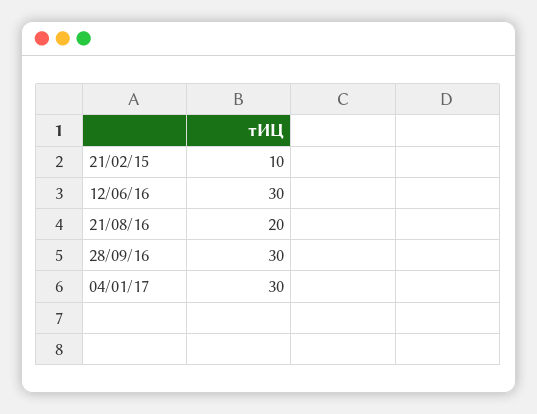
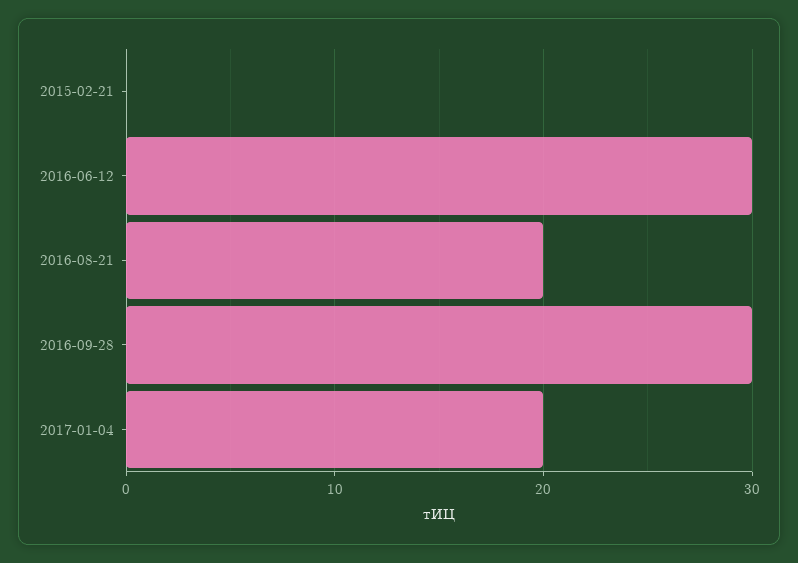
21/02/15: 10 -> 0
04/01/17: 30 -> 20

